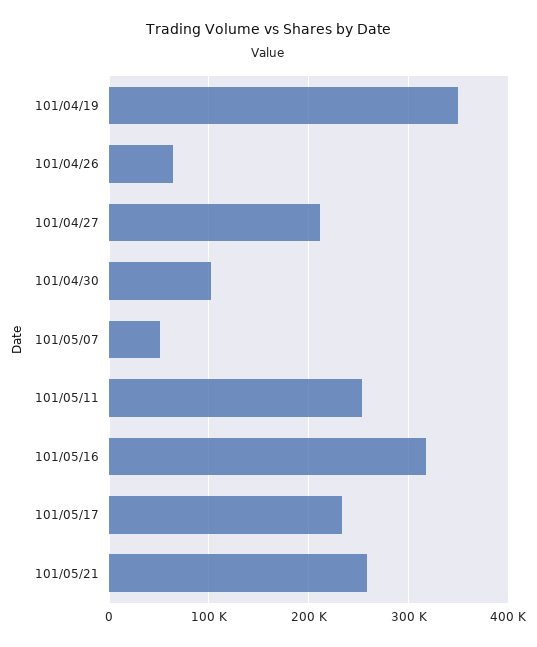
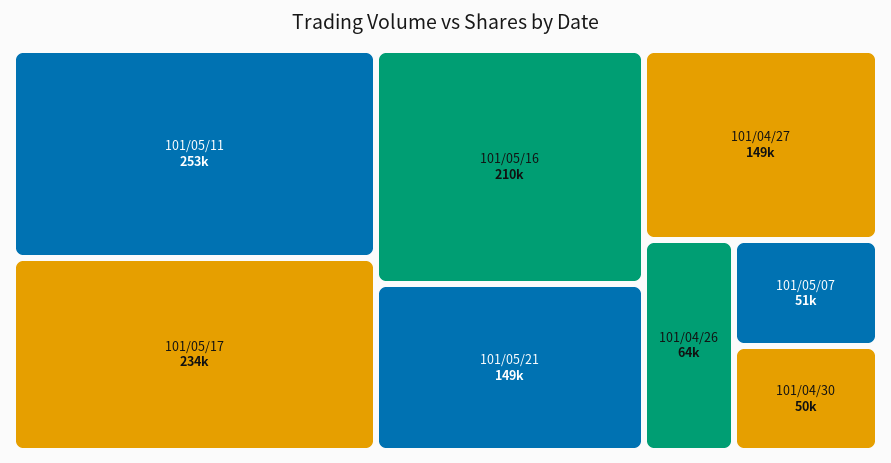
101/04/19: 350000 -> none
101/04/27: 210000 -> 149000
101/04/30: 100000 -> 50000
101/05/16: 320000 -> 210000
101/05/21: 260000 -> 149000

